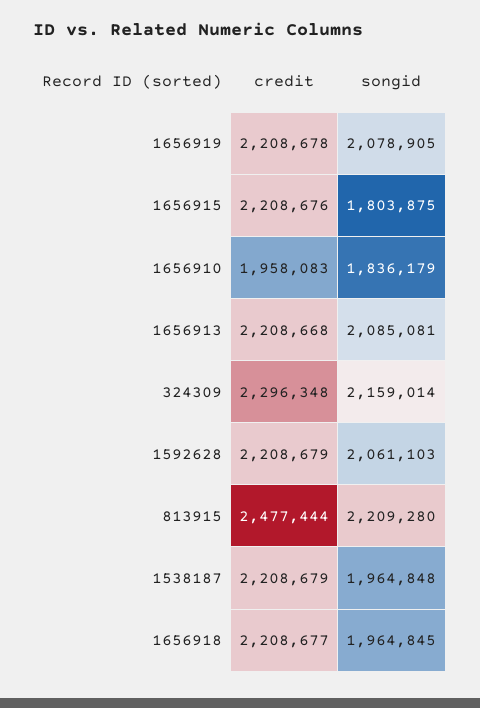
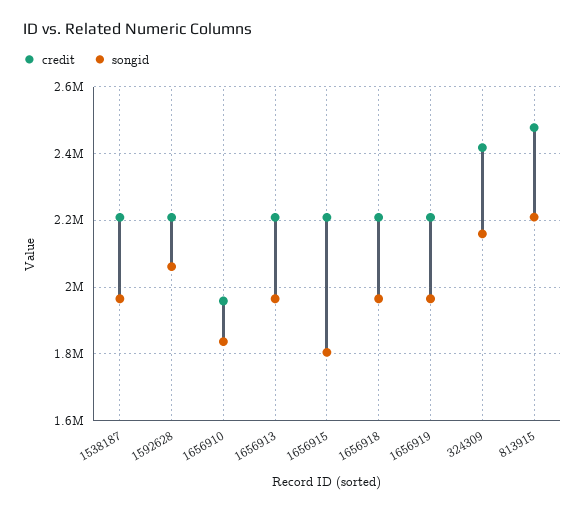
songid, 1656919: 2078905 -> 1960000
songid, 1656913: 2085081 -> 1960000
credit, 324309: 2296348 -> 2420000

